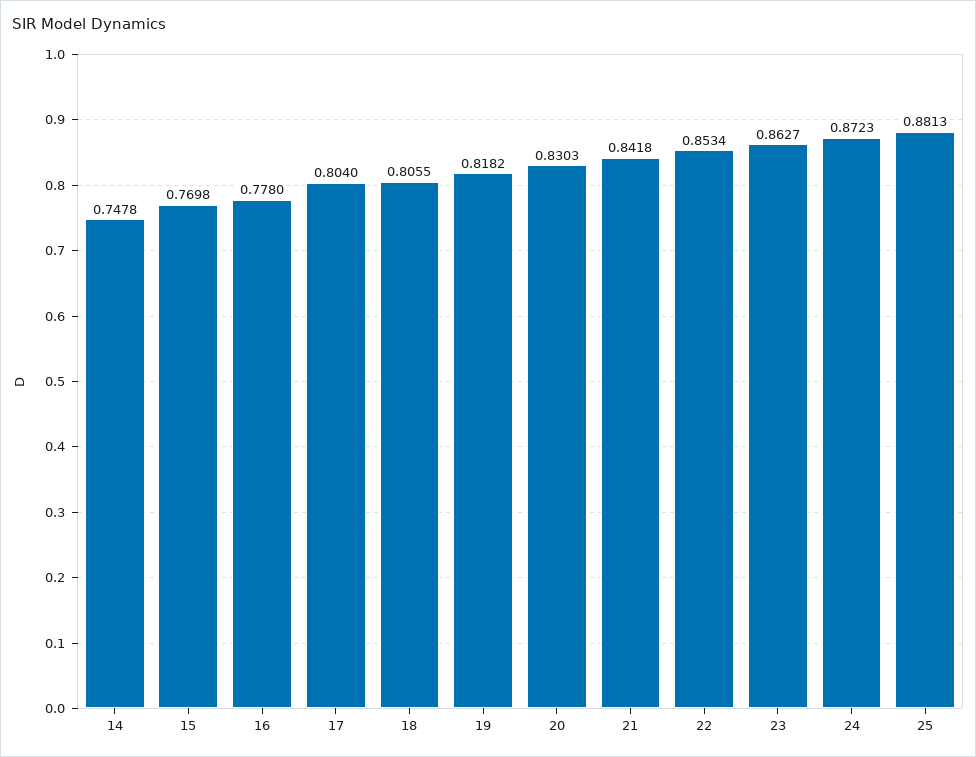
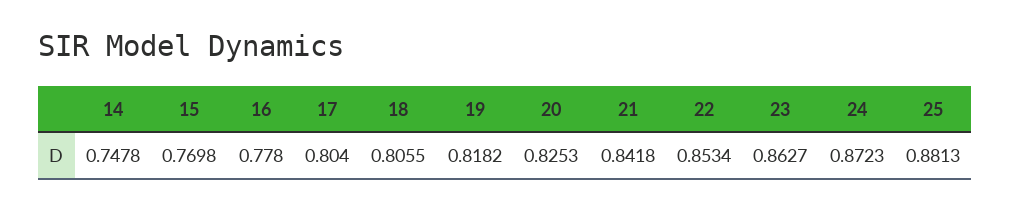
20: 0.8303 -> 0.8253

